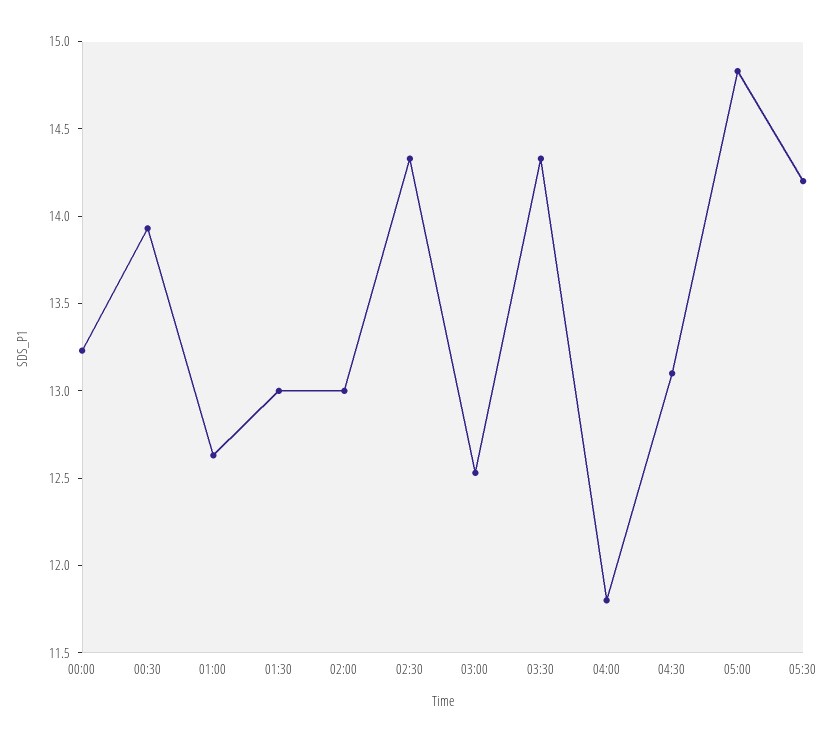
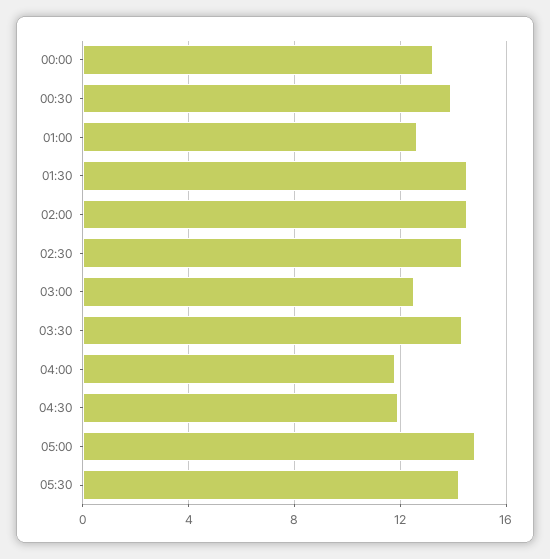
01:30: 13 -> 14.5
02:00: 13 -> 14.5
04:30: 13.1 -> 12

